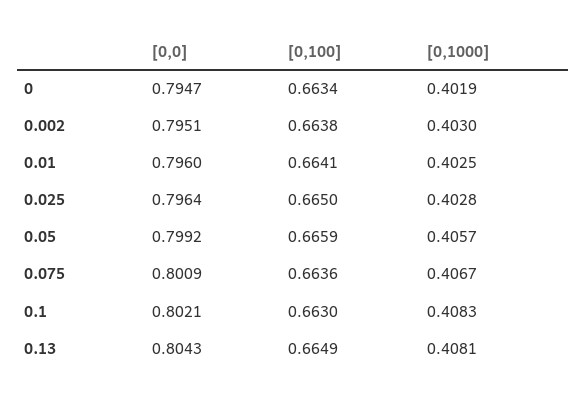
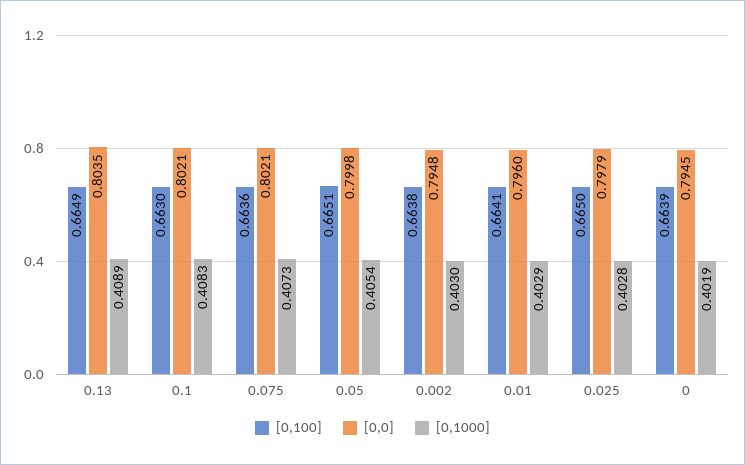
[0,0], 0: 0.7947 -> 0.7945
[0,100], 0: 0.6634 -> 0.6639
[0,0], 0.002: 0.7951 -> 0.7948
[0,1000], 0.01: 0.4025 -> 0.4029
[0,0], 0.025: 0.7964 -> 0.7979
[0,0], 0.05: 0.7992 -> 0.7998
[0,100], 0.05: 0.6659 -> 0.6651
[0,1000], 0.05: 0.4057 -> 0.4054
[0,0], 0.075: 0.8009 -> 0.8021
[0,1000], 0.075: 0.4067 -> 0.4073
[0,0], 0.13: 0.8043 -> 0.8035
[0,1000], 0.13: 0.4081 -> 0.4089

